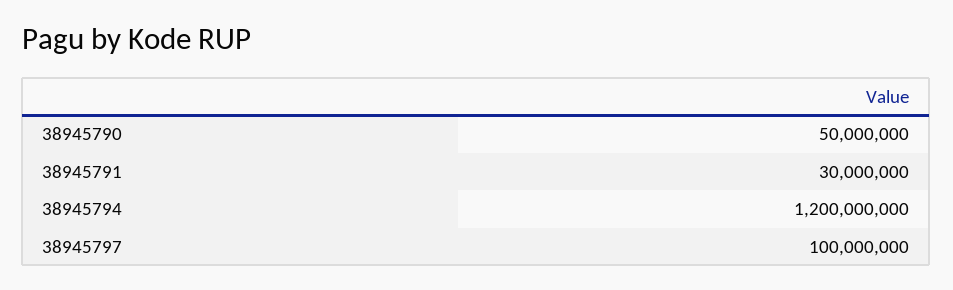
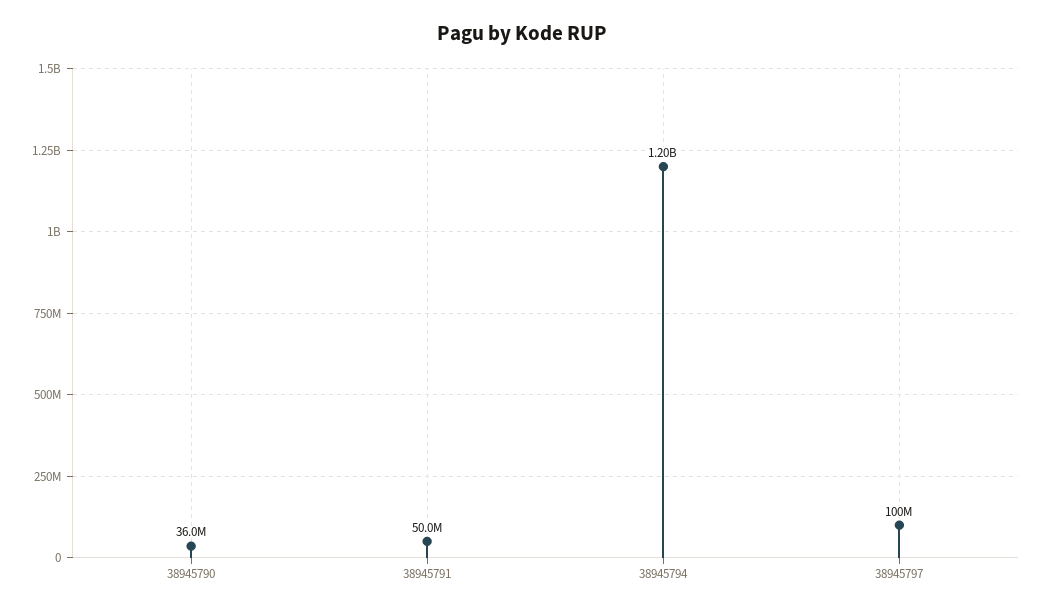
38945790: 50000000 -> 36000000
38945791: 30000000 -> 50000000

